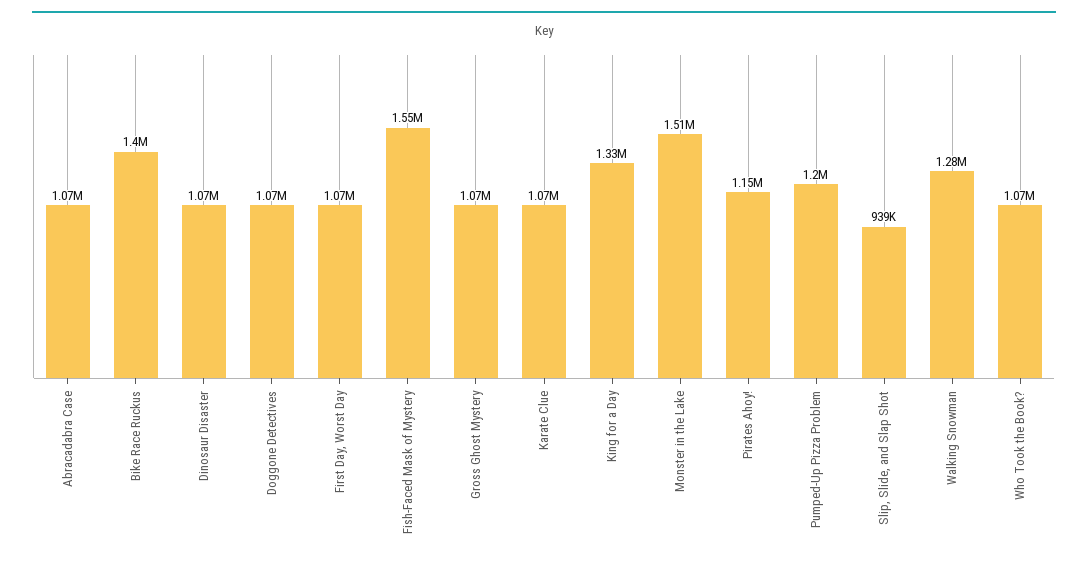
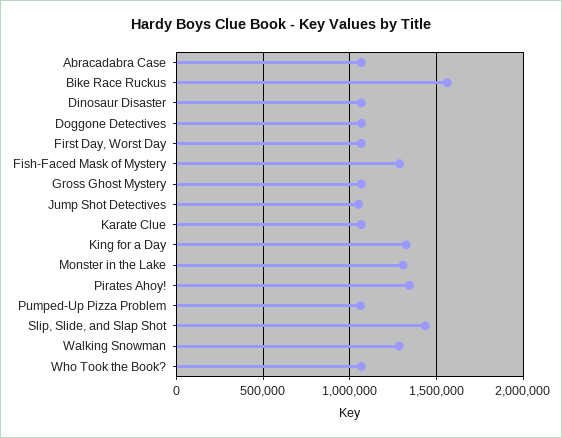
Bike Race Ruckus: 1400000 -> 1550000
Fish-Faced Mask of Mystery: 1550000 -> 1300000
Monster in the Lake: 1510000 -> 1300000
Pirates Ahoy!: 1150000 -> 1350000
Pumped-Up Pizza Problem: 1200000 -> 1050000
Slip, Slide, and Slap Shot: 939000 -> 1450000
Jump Shot Detectives: none -> 1050000

